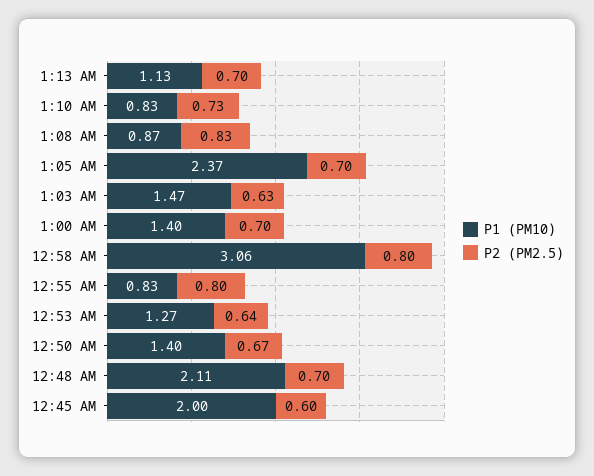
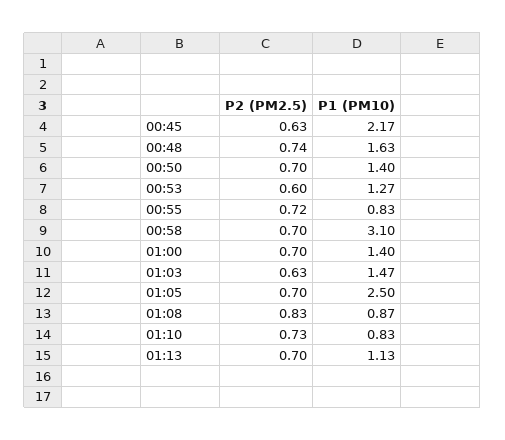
P1 (PM10), 1:05 AM: 2.37 -> 2.5
P1 (PM10), 12:58 AM: 3.06 -> 3.1
P2 (PM2.5), 12:58 AM: 0.8 -> 0.7
P2 (PM2.5), 12:55 AM: 0.8 -> 0.72
P2 (PM2.5), 12:53 AM: 0.64 -> 0.6
P2 (PM2.5), 12:50 AM: 0.67 -> 0.7
P1 (PM10), 12:48 AM: 2.11 -> 1.63
P2 (PM2.5), 12:48 AM: 0.7 -> 0.74
P1 (PM10), 12:45 AM: 2 -> 2.17
P2 (PM2.5), 12:45 AM: 0.6 -> 0.63

